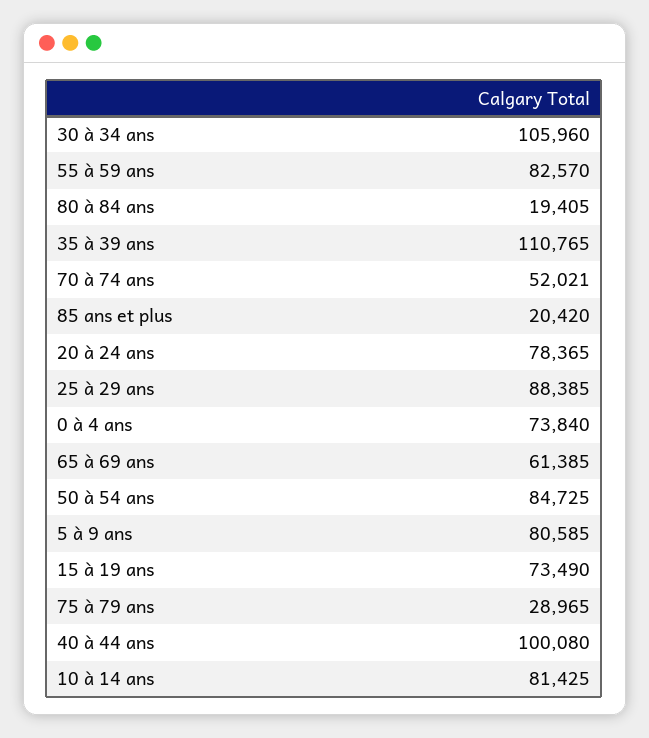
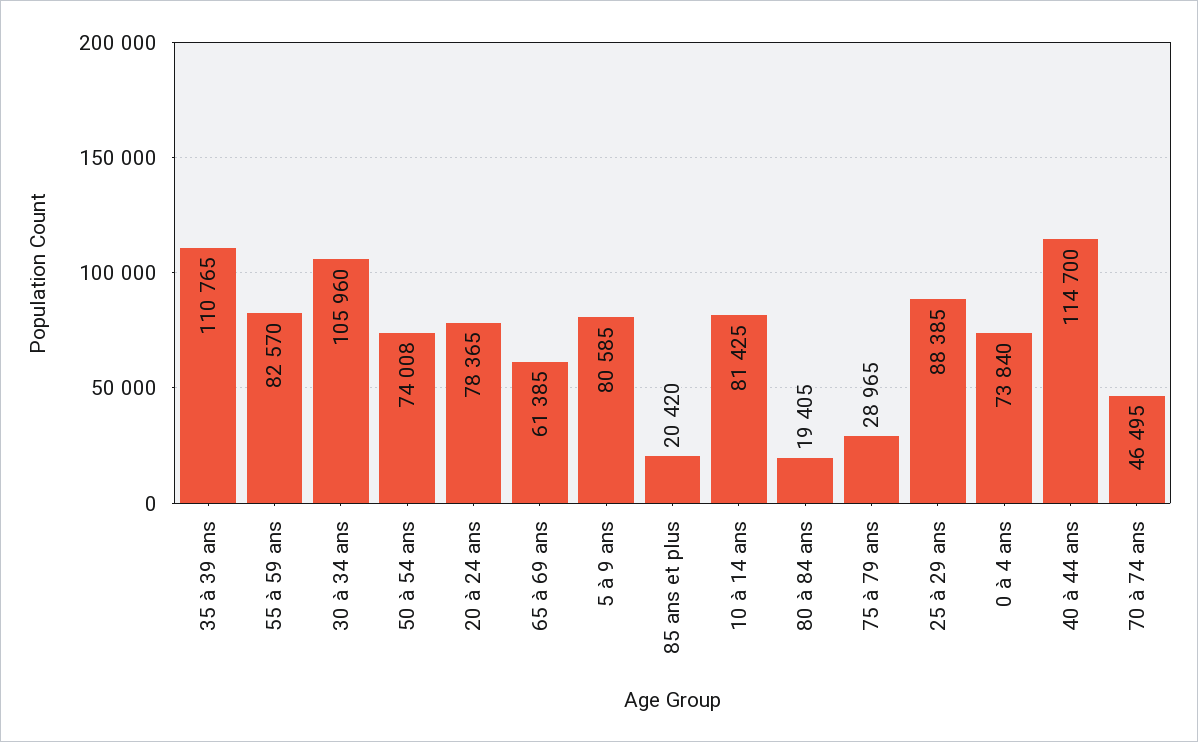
70 à 74 ans: 52021 -> 46495
50 à 54 ans: 84725 -> 74008
15 à 19 ans: 73490 -> none
40 à 44 ans: 100080 -> 114700

